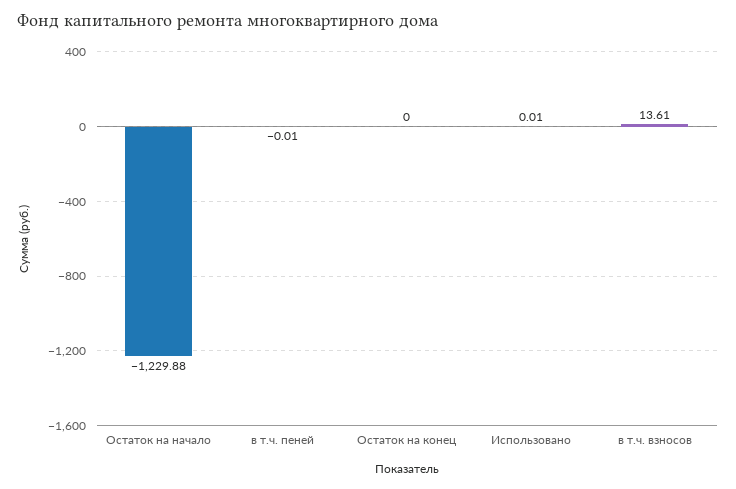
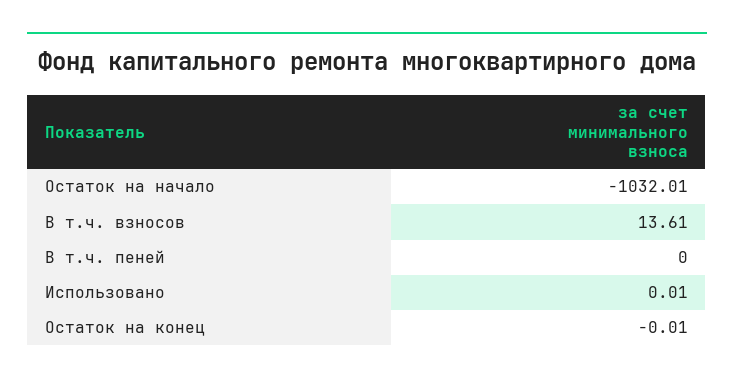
Остаток на начало: -1229.88 -> -1032.01
в т.ч. пеней: -0.01 -> 0
Остаток на конец: 0 -> -0.01

